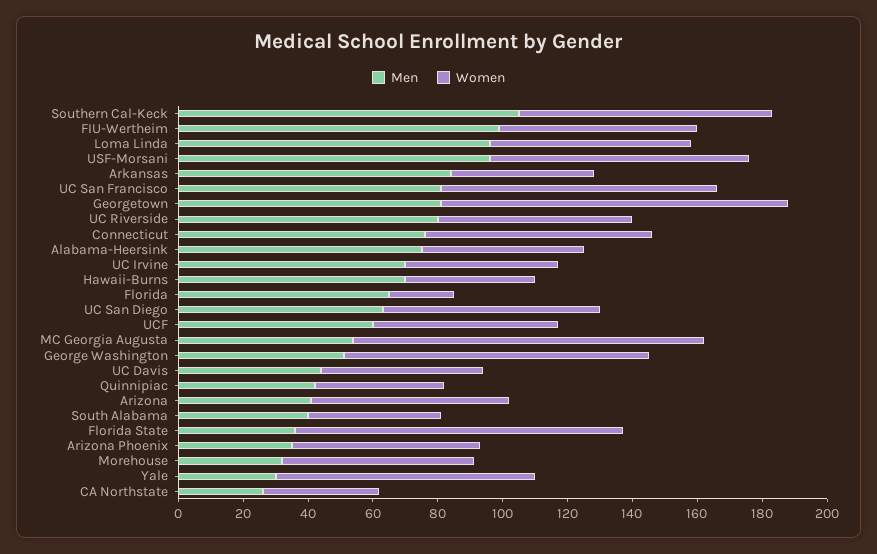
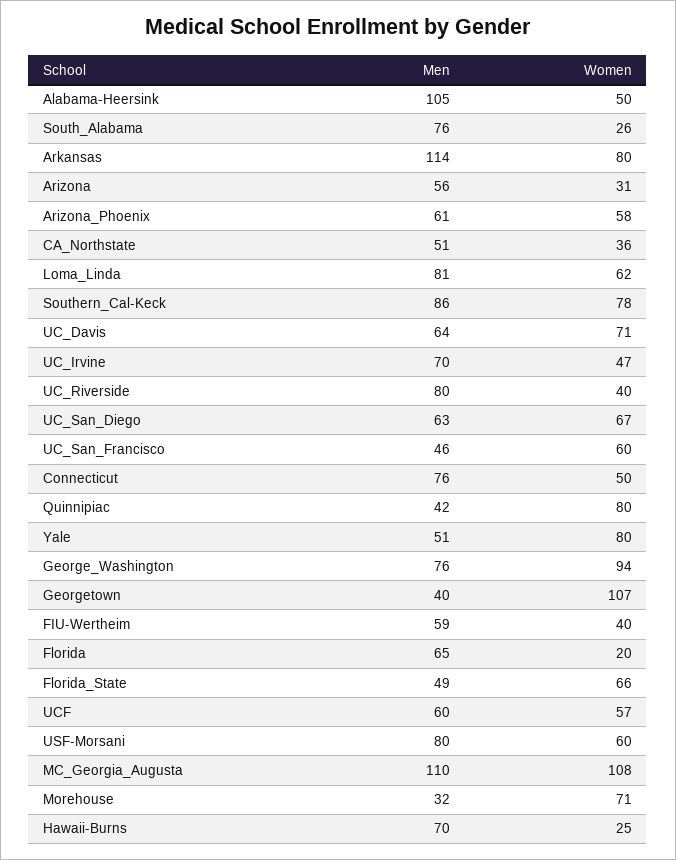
Men, Southern Cal-Keck: 105 -> 86
Men, FIU-Wertheim: 100 -> 59
Women, FIU-Wertheim: 60 -> 40
Men, Loma Linda: 95 -> 81
Men, USF-Morsani: 95 -> 80
Women, USF-Morsani: 80 -> 60
Men, Arkansas: 85 -> 114
Women, Arkansas: 45 -> 80
Men, UC San Francisco: 80 -> 46
Women, UC San Francisco: 85 -> 60
Men, Georgetown: 80 -> 40
Women, UC Riverside: 60 -> 40
Women, Connecticut: 70 -> 50
Men, Alabama-Heersink: 75 -> 105
Women, Hawaii-Burns: 40 -> 25
Men, MC Georgia Augusta: 55 -> 110
Men, George Washington: 50 -> 76
Men, UC Davis: 45 -> 64
Women, UC Davis: 50 -> 71
Women, Quinnipiac: 40 -> 80
Men, Arizona: 40 -> 56
Women, Arizona: 60 -> 31
Men, South Alabama: 40 -> 76
Women, South Alabama: 40 -> 26
Men, Florida State: 35 -> 49
Women, Florida State: 100 -> 66
Men, Arizona Phoenix: 35 -> 61
Women, Morehouse: 60 -> 71
Men, Yale: 30 -> 51
Men, CA Northstate: 25 -> 51

